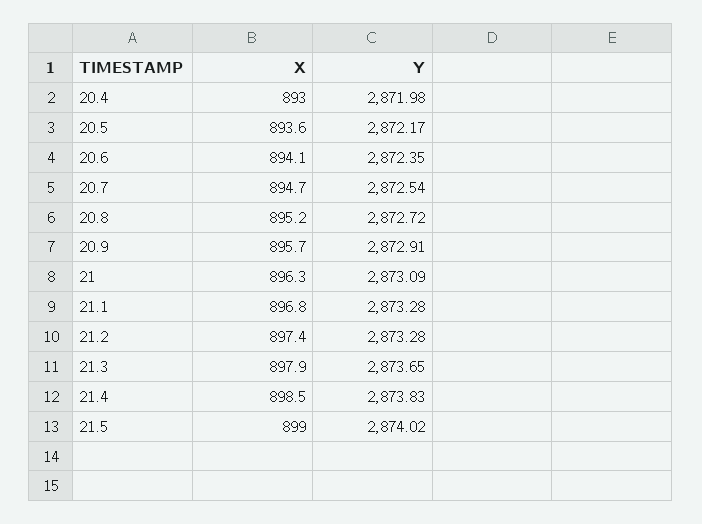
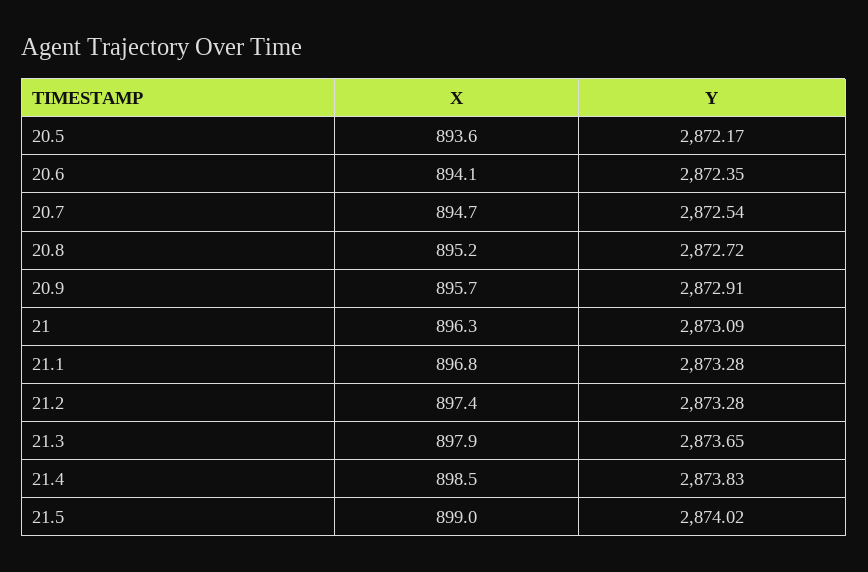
X, 20.4: 893 -> none
Y, 20.4: 2871.98 -> none

